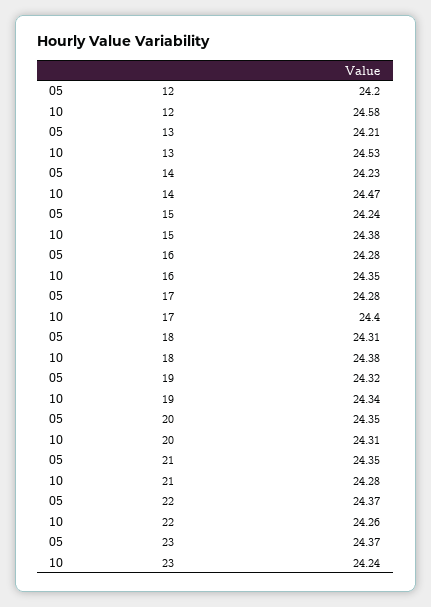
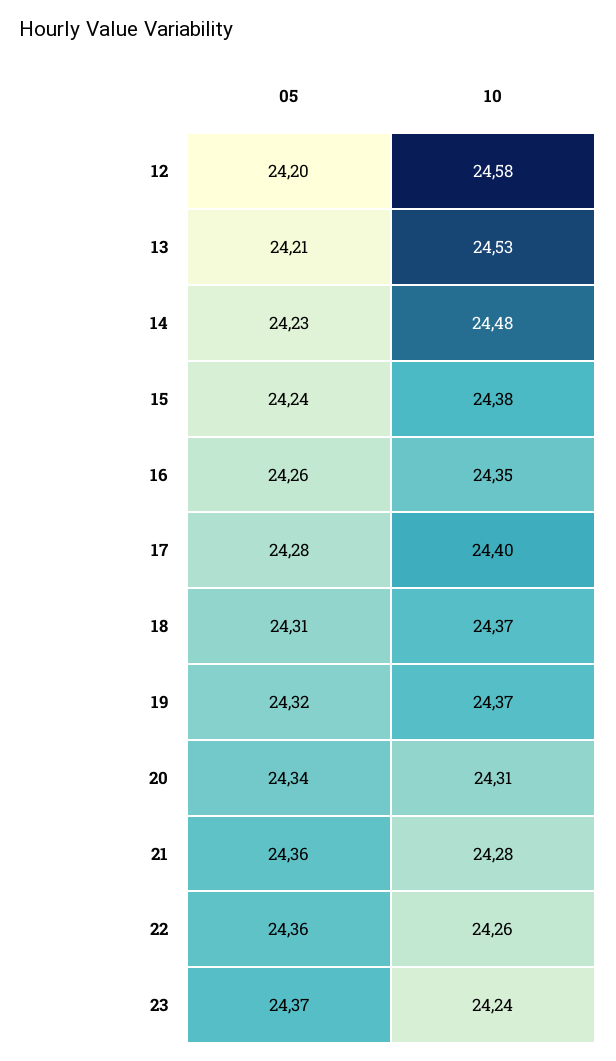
10, 14: 24.47 -> 24.48
05, 16: 24.28 -> 24.26
10, 18: 24.38 -> 24.37
10, 19: 24.34 -> 24.37
05, 20: 24.35 -> 24.34
05, 21: 24.35 -> 24.36
05, 22: 24.37 -> 24.36

